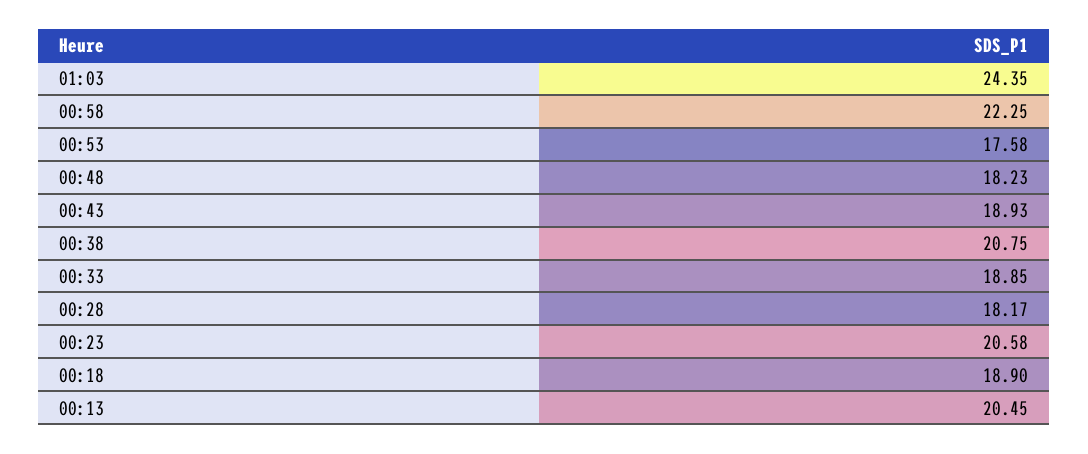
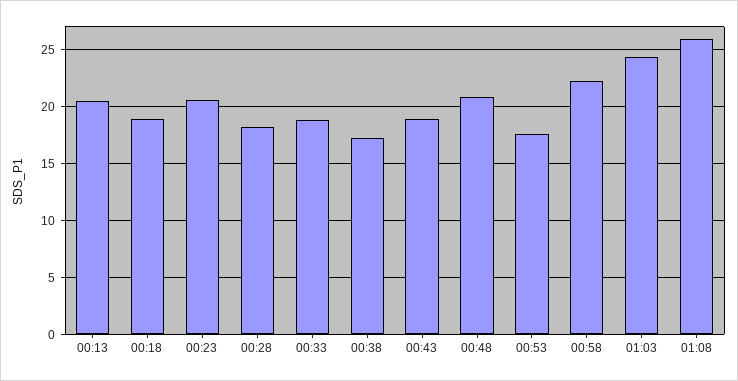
00:48: 18.23 -> 21
00:38: 20.75 -> 17
01:08: none -> 26

